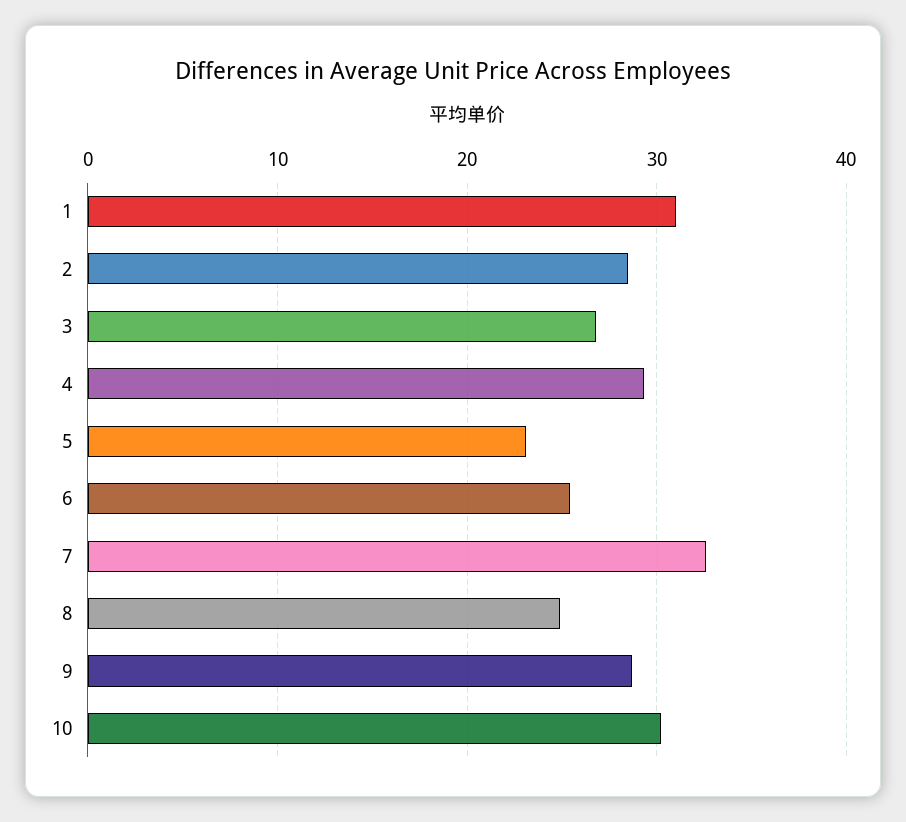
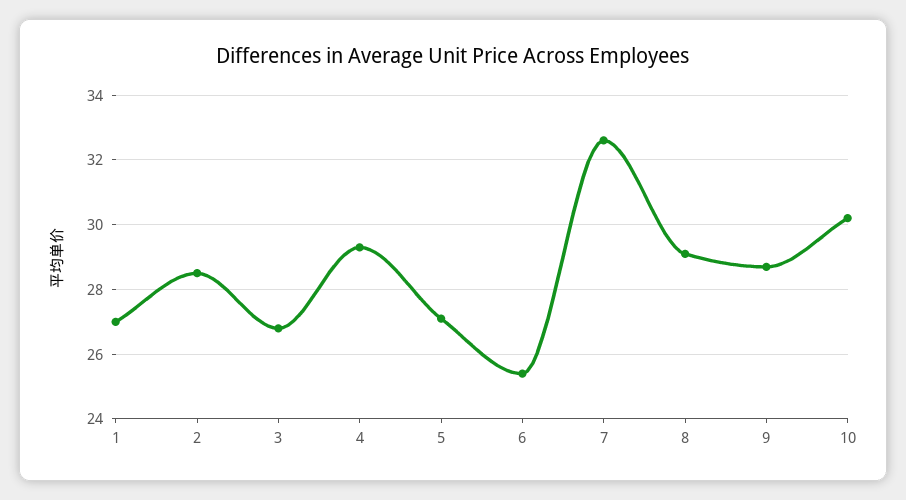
1: 31 -> 27
5: 23 -> 27
8: 25 -> 29

